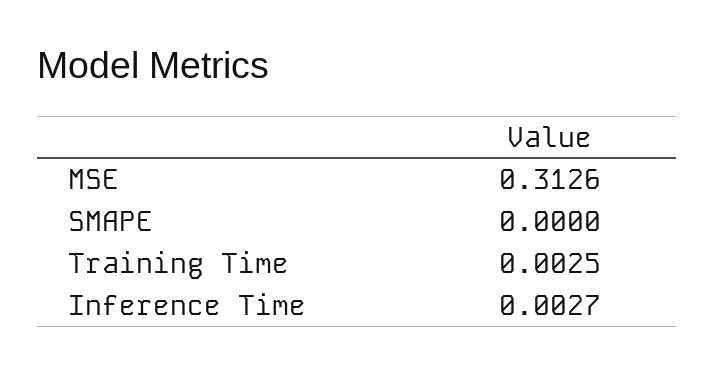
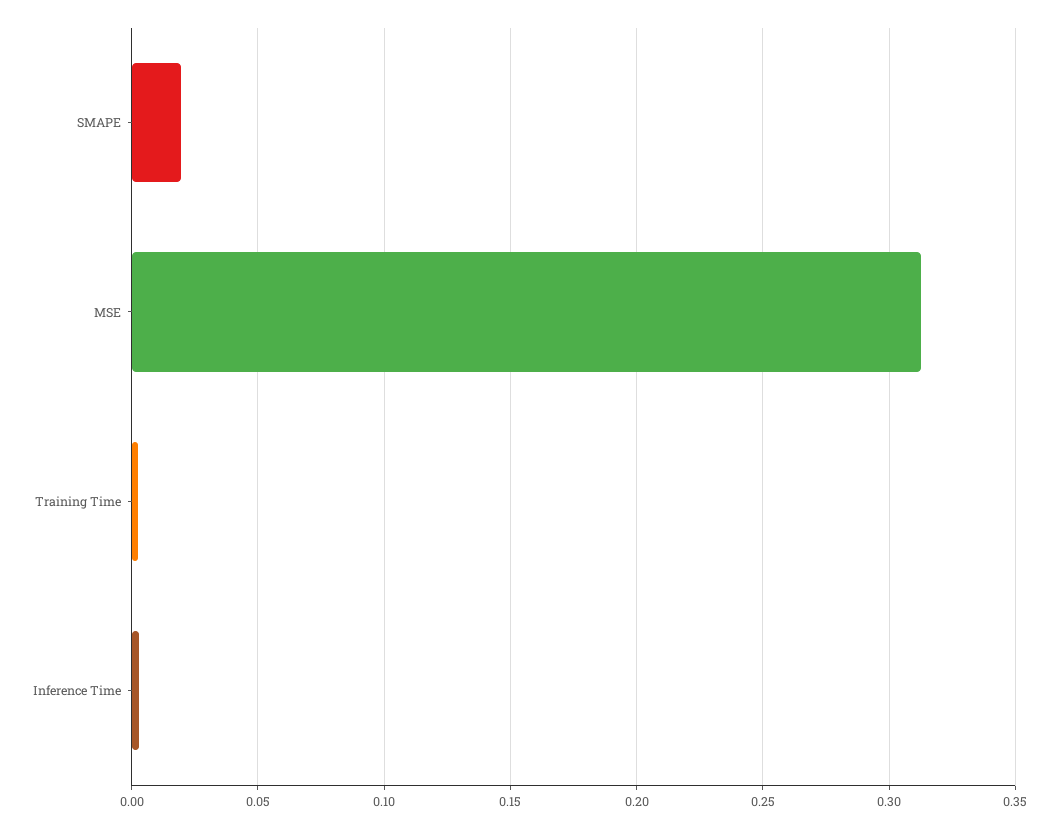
SMAPE: 0 -> 0.02

